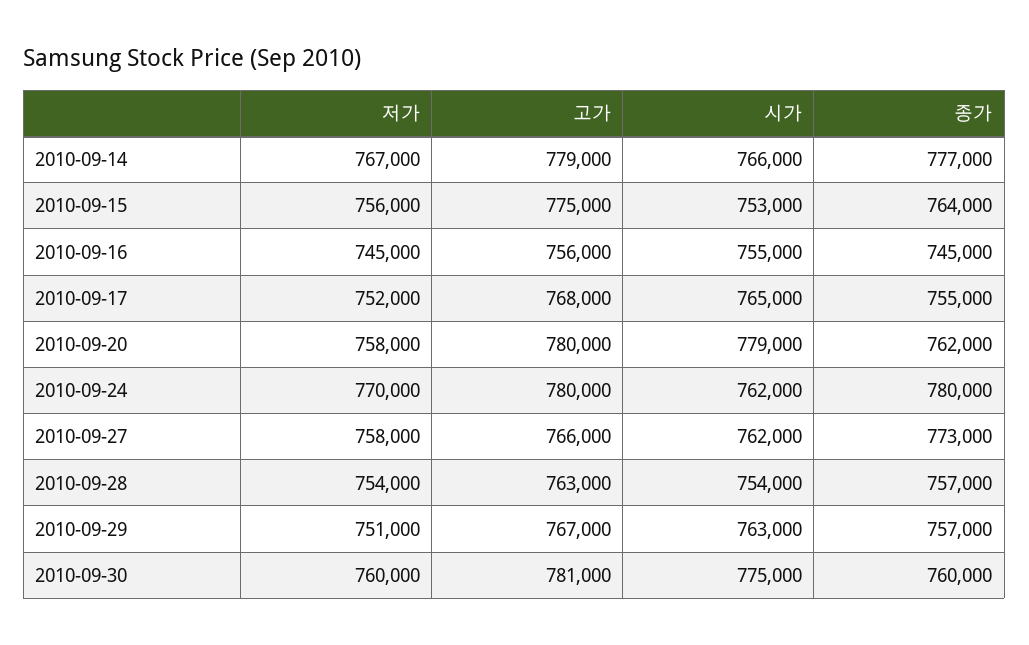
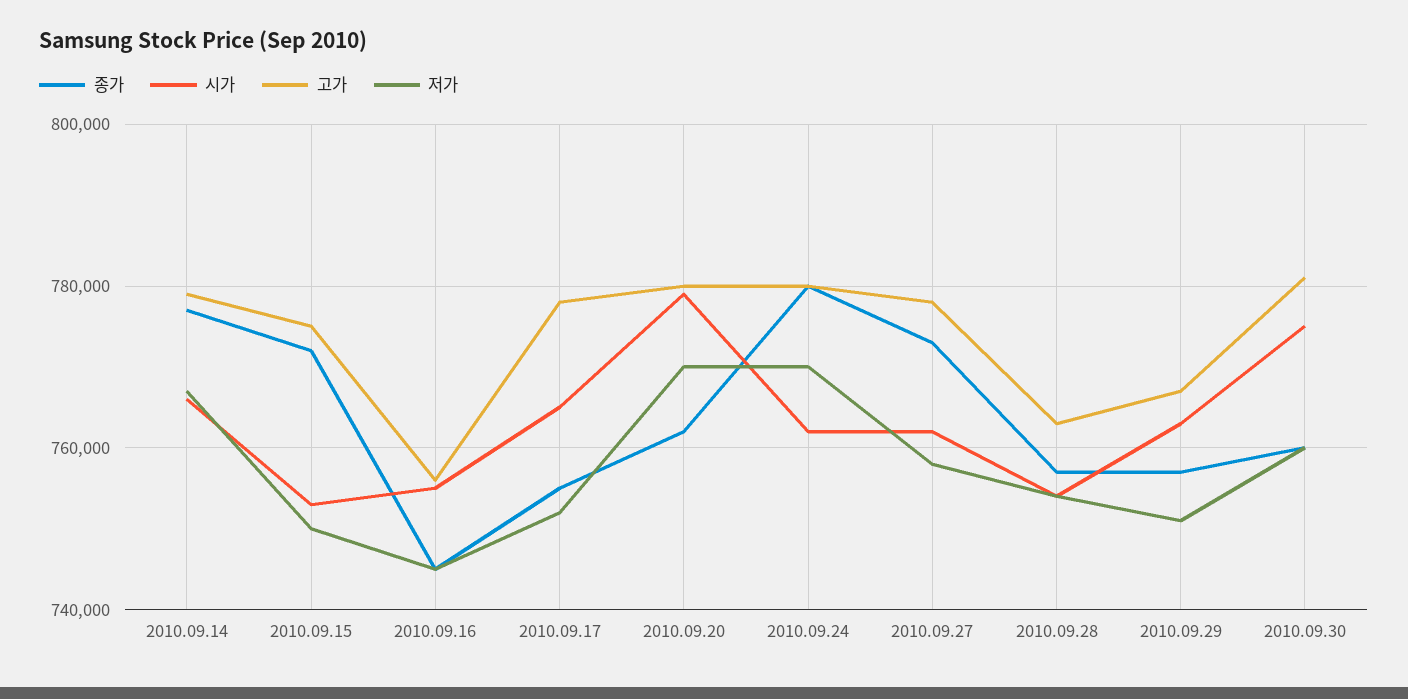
저가, 2010-09-15: 756000 -> 750000
종가, 2010-09-15: 764000 -> 772000
고가, 2010-09-17: 768000 -> 778000
저가, 2010-09-20: 758000 -> 770000
고가, 2010-09-27: 766000 -> 778000

